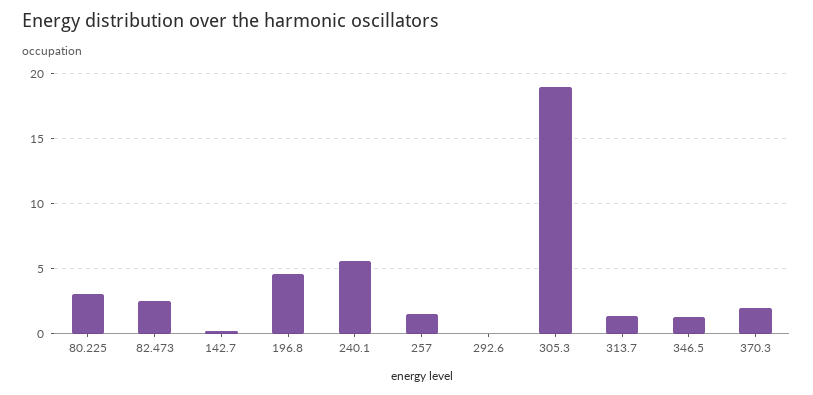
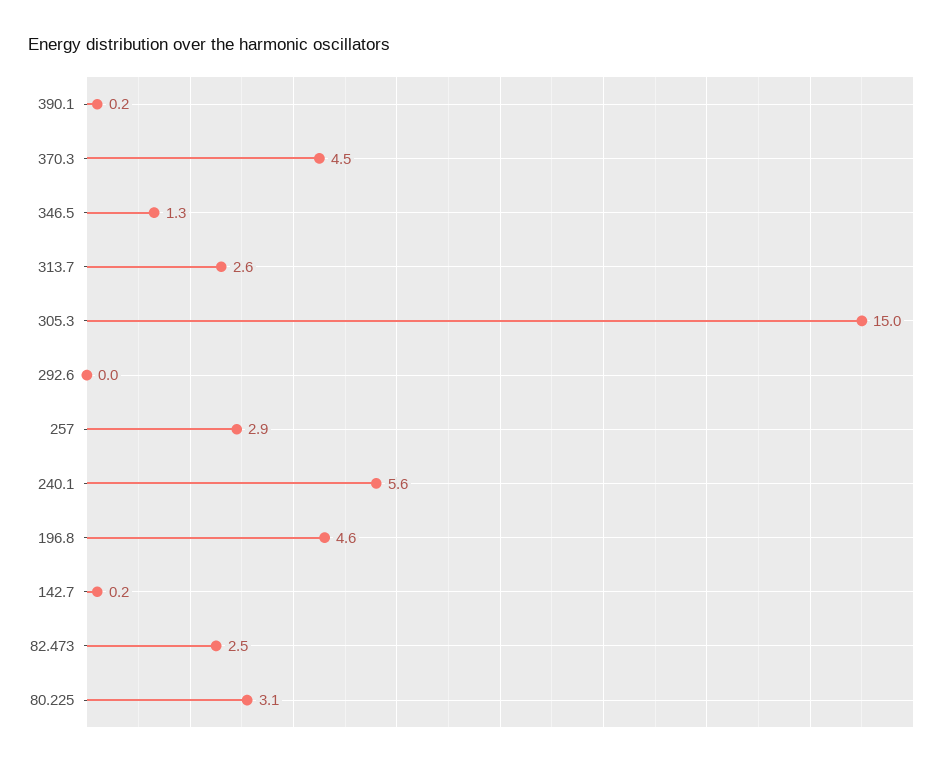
257: 1.5 -> 2.9
305.3: 19 -> 15
313.7: 1.5 -> 2.6
370.3: 2 -> 4.5
390.1: none -> 0.2

